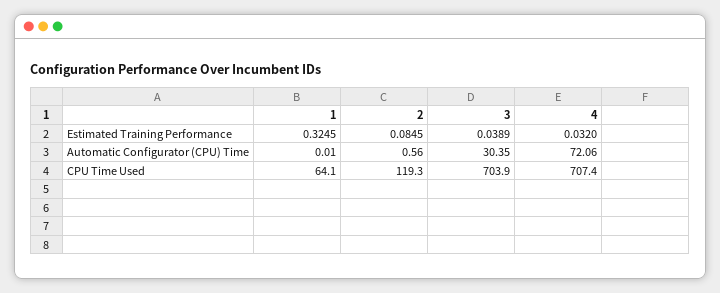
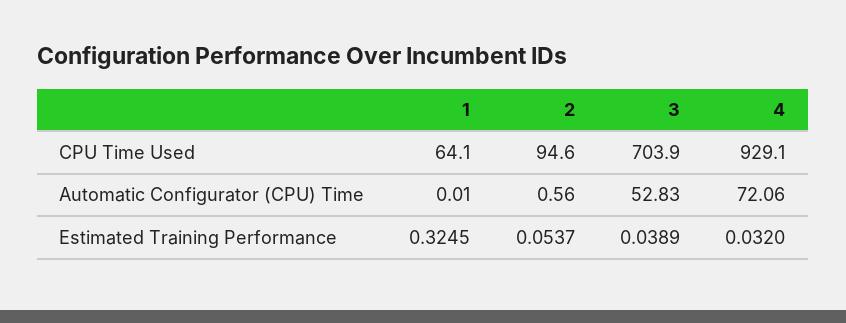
2, Estimated Training Performance: 0.0845 -> 0.0537
3, Automatic Configurator (CPU) Time: 30.35 -> 52.83
2, CPU Time Used: 119.3 -> 94.6
4, CPU Time Used: 707.4 -> 929.1

